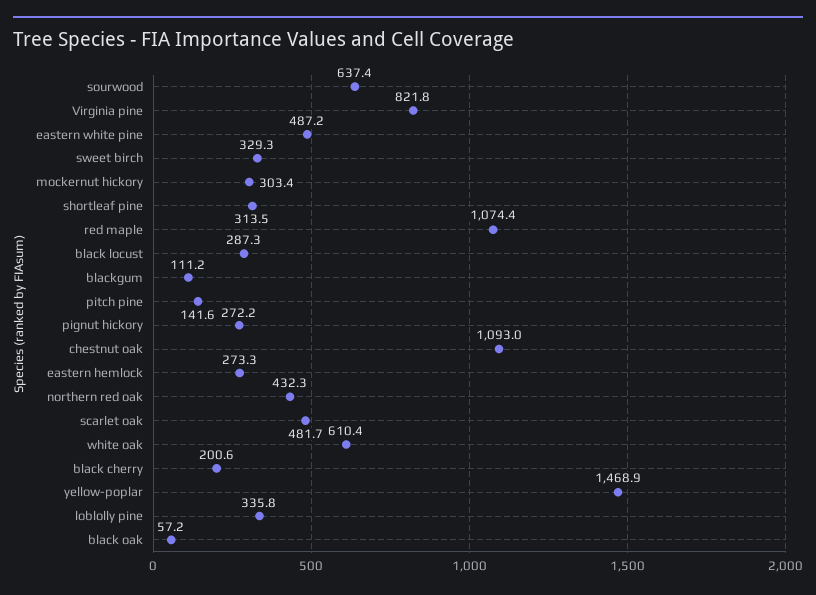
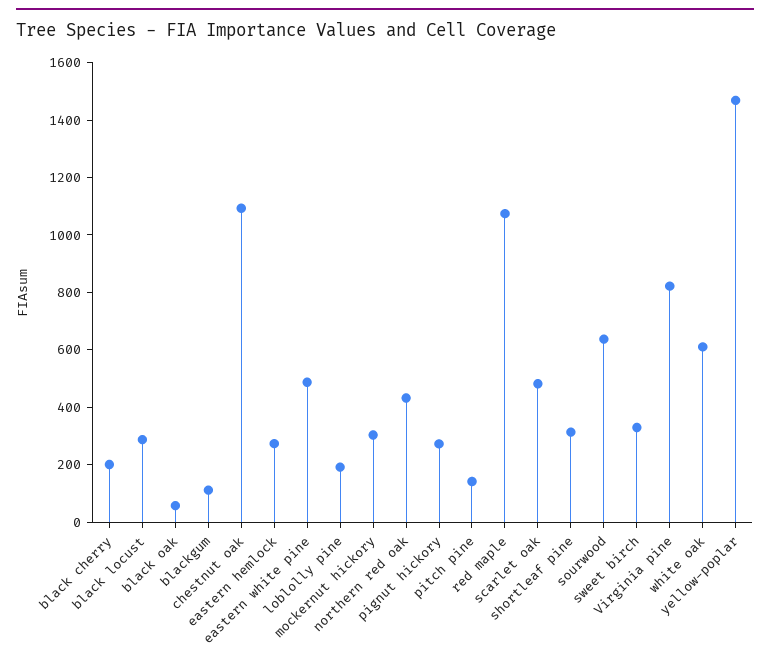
loblolly pine: 335.8 -> 200

